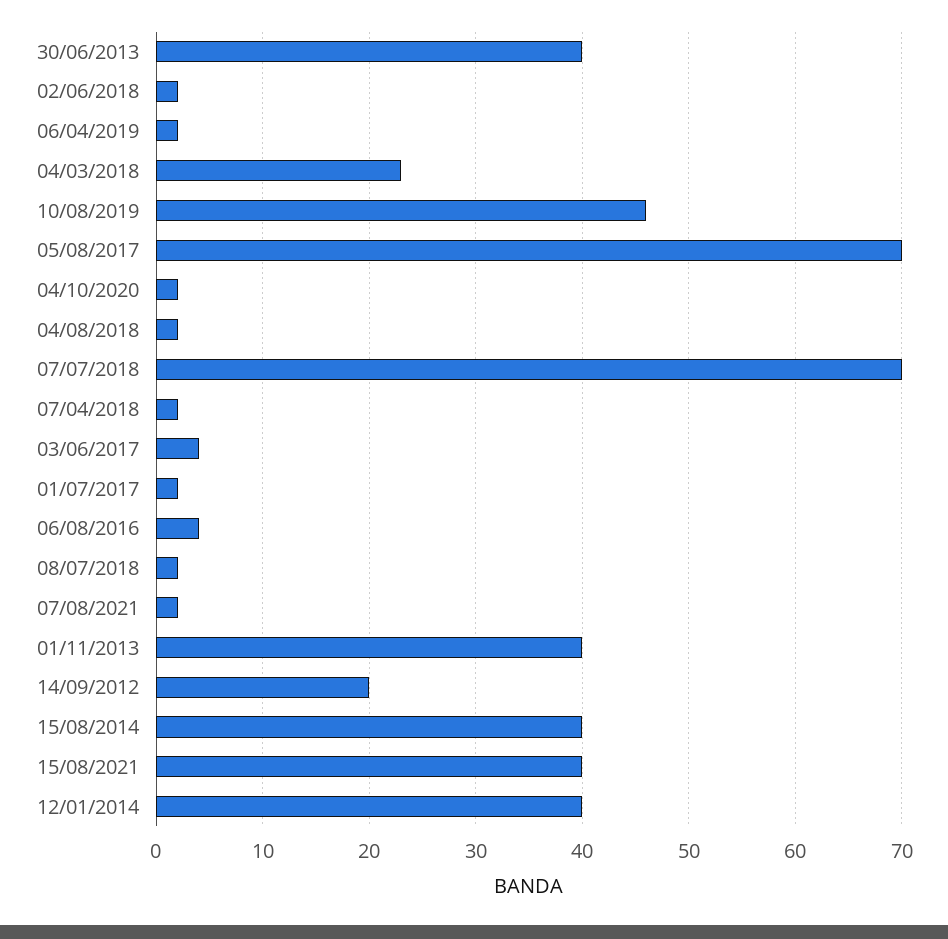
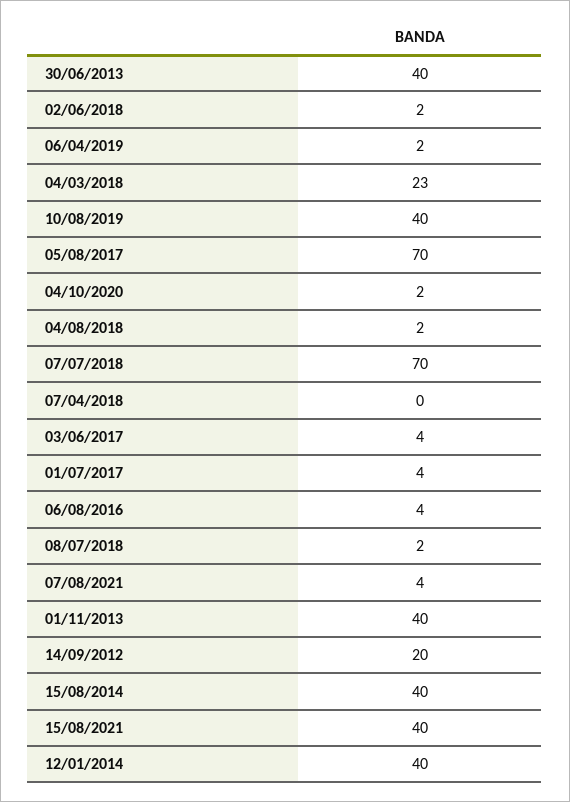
10/08/2019: 46 -> 40
07/04/2018: 2 -> 0
01/07/2017: 2 -> 4
07/08/2021: 2 -> 4

